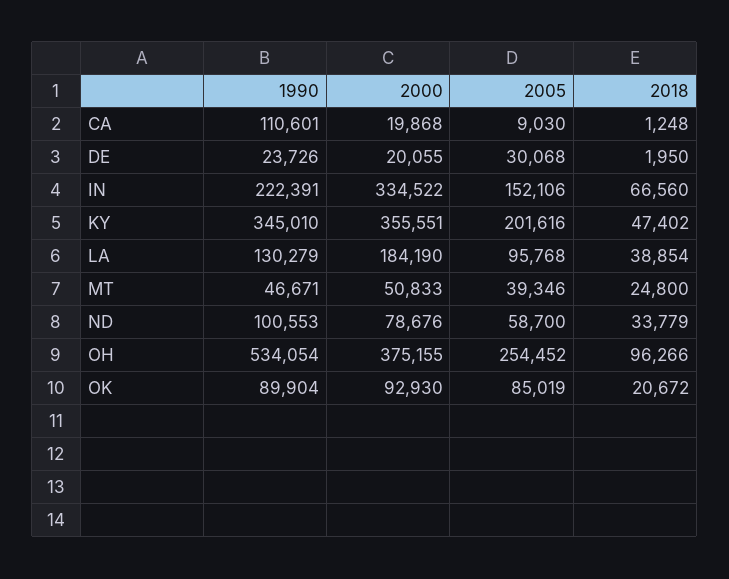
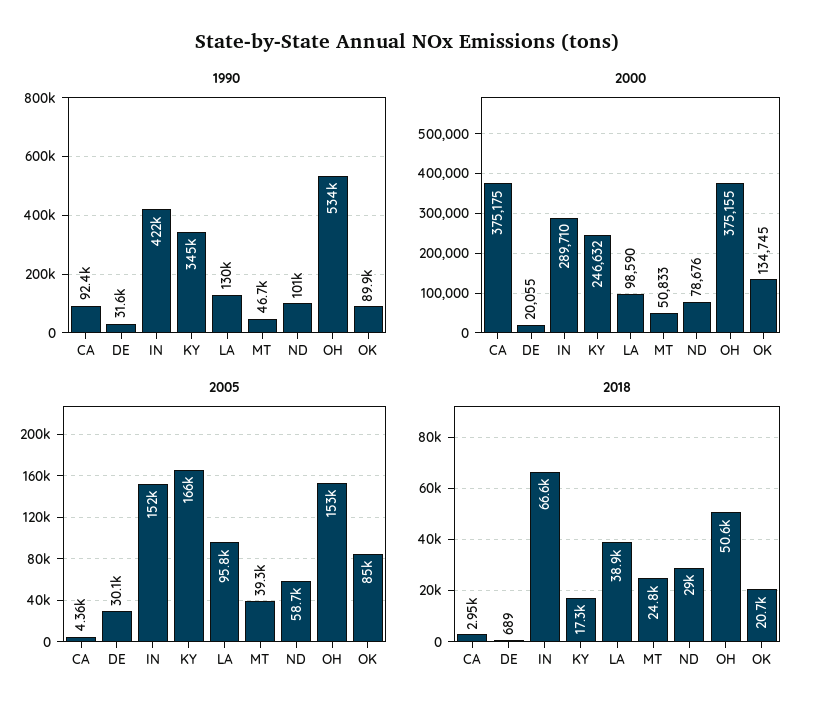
1990, CA: 110601 -> 92400
2000, CA: 19868 -> 375175
2005, CA: 9030 -> 4360
2018, CA: 1248 -> 2950
1990, DE: 23726 -> 31600
2018, DE: 1950 -> 689
1990, IN: 222391 -> 422000
2000, IN: 334522 -> 289710
2000, KY: 355551 -> 246632
2005, KY: 201616 -> 166000
2018, KY: 47402 -> 17300
2000, LA: 184190 -> 98590
2018, ND: 33779 -> 29000
2005, OH: 254452 -> 153000
2018, OH: 96266 -> 50600
2000, OK: 92930 -> 134745

